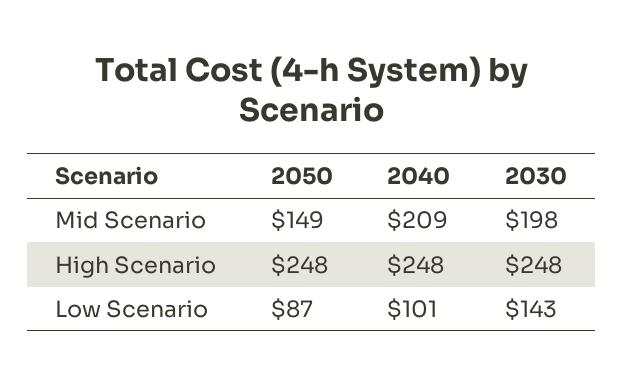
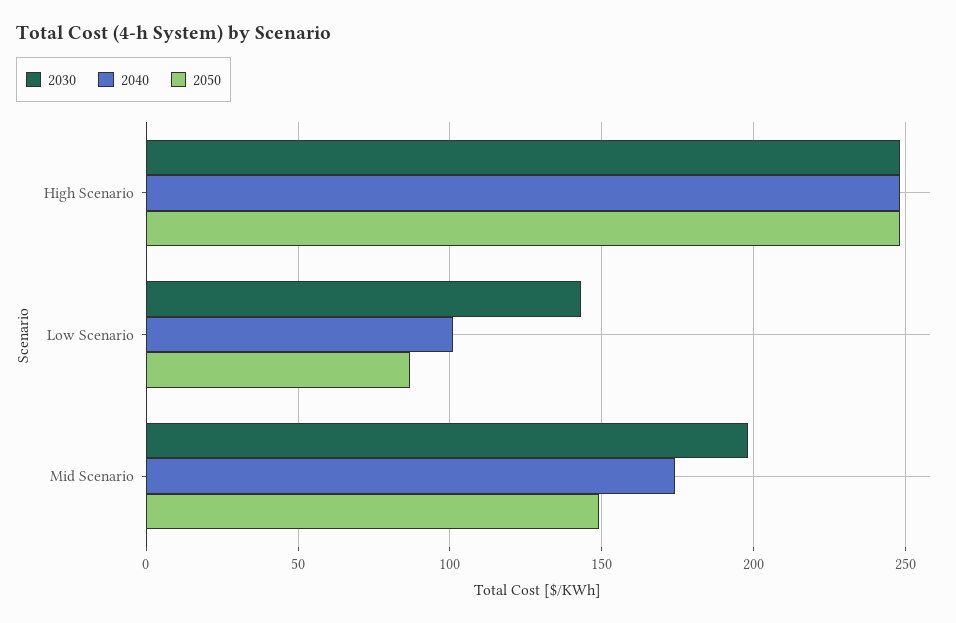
2040, Mid Scenario: 209 -> 175

